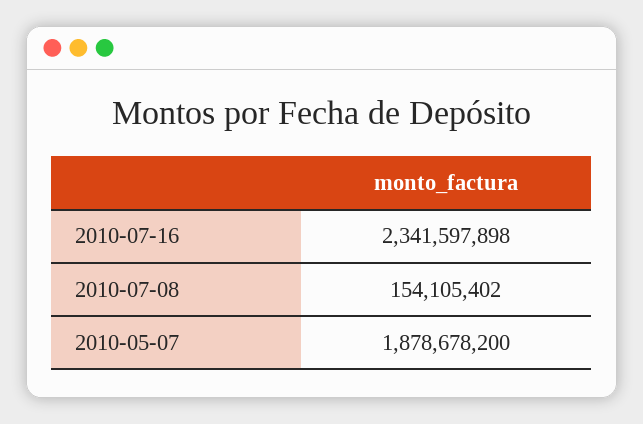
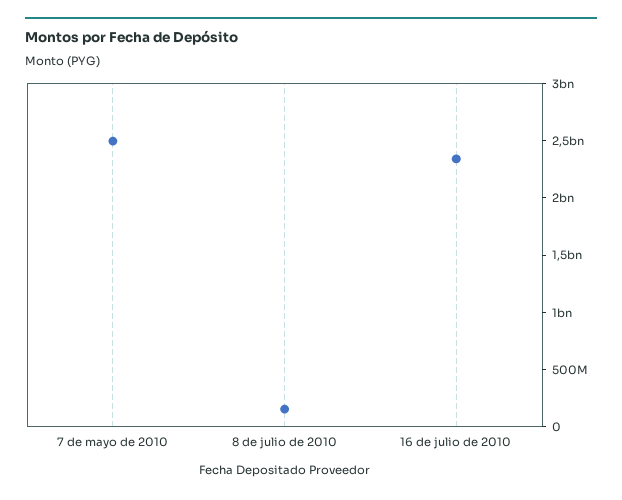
2010-05-07: 1878678200 -> 2500000000

